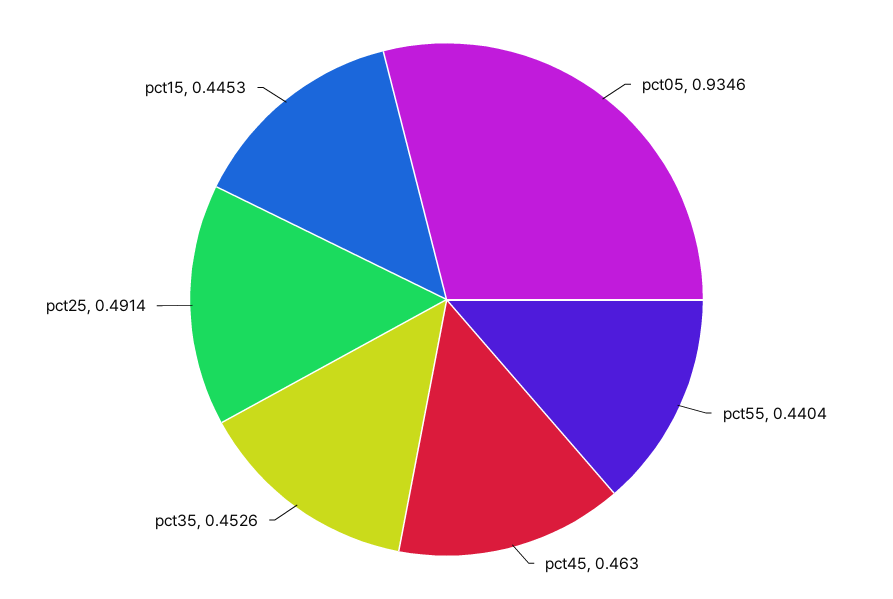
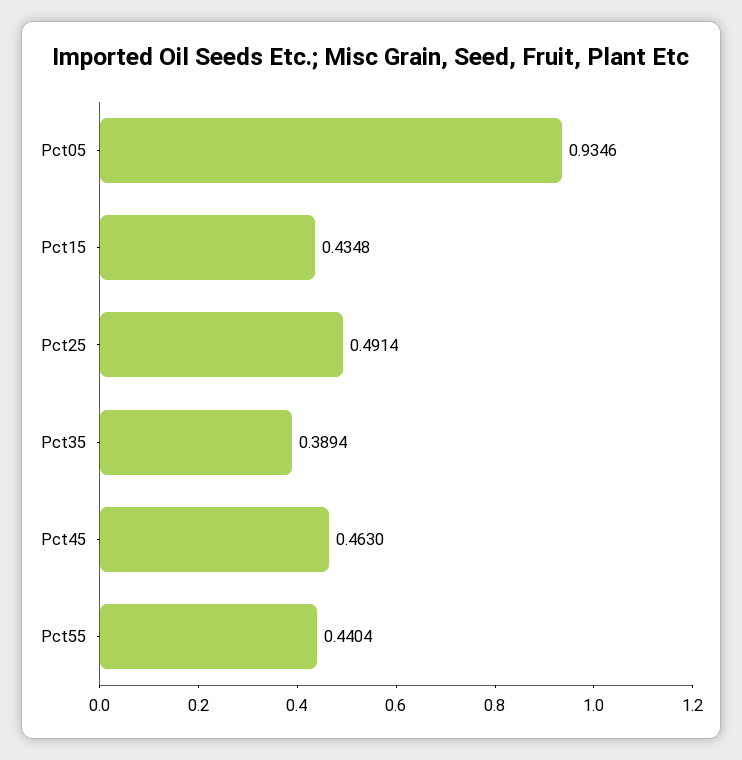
pct35: 0.4526 -> 0.3894
pct15: 0.4453 -> 0.4348

